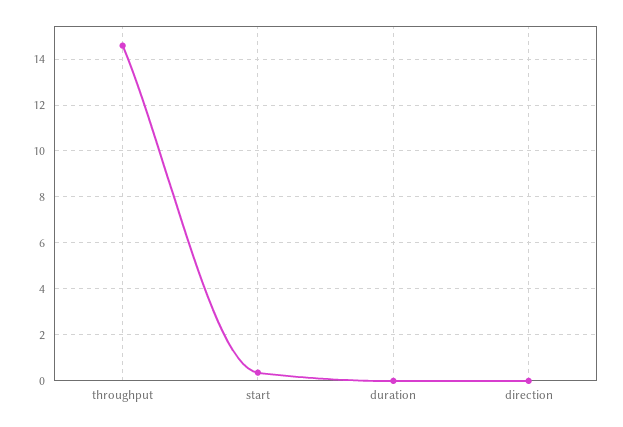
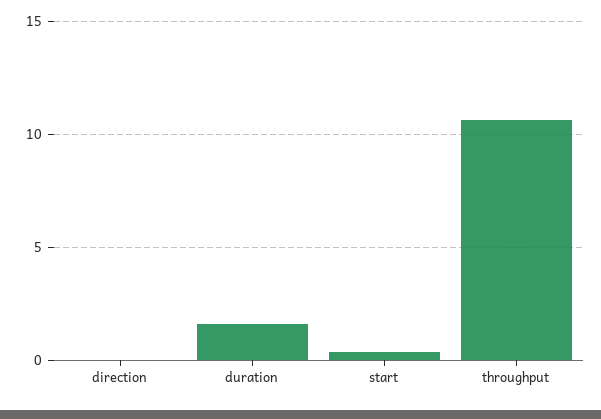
throughput: 14.5 -> 10.5
duration: 0 -> 1.5

